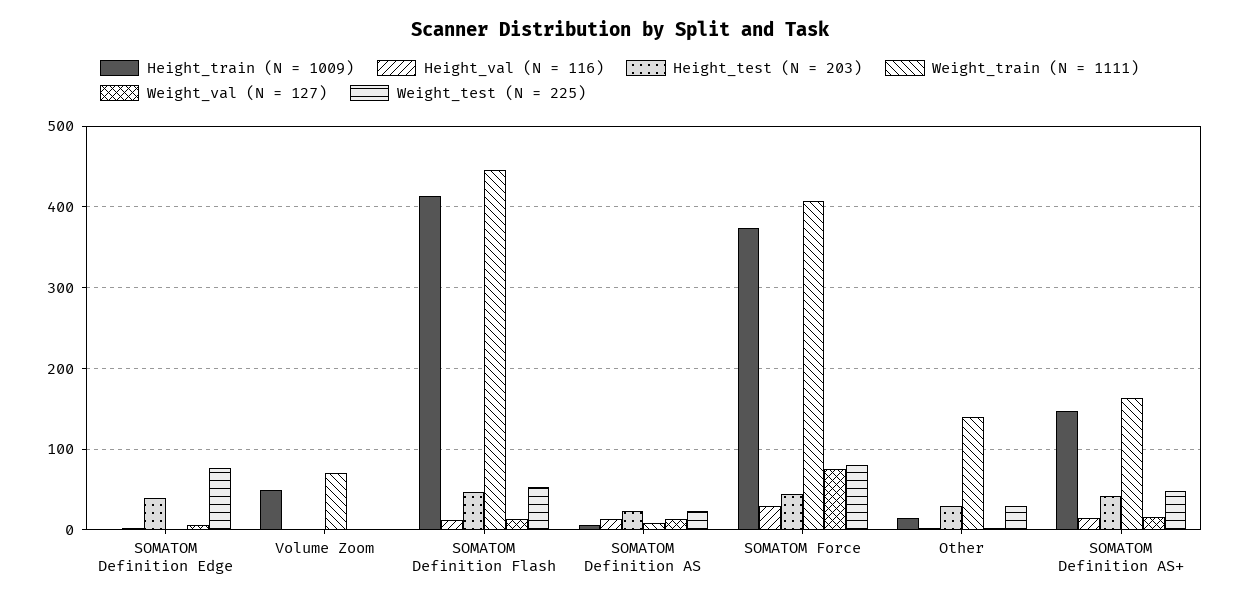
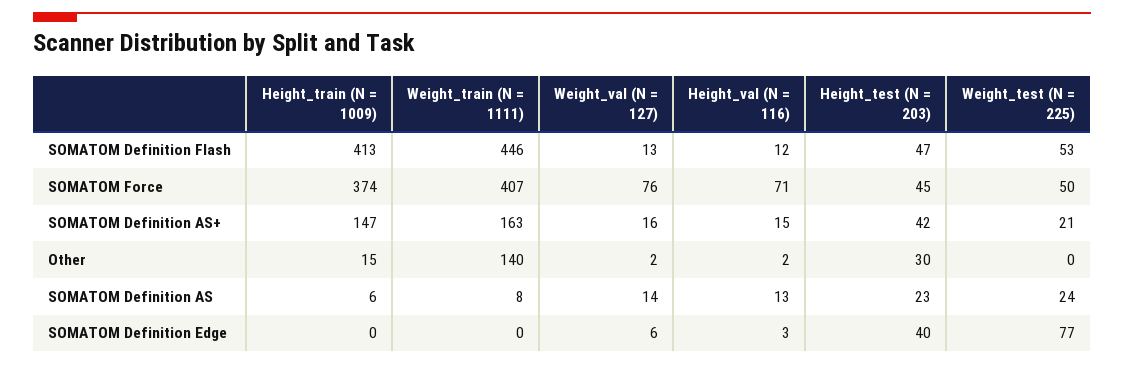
Height_train (N = 1009), Volume Zoom: 50 -> none
Height_val (N = 116), Volume Zoom: 0 -> none
Height_test (N = 203), Volume Zoom: 0 -> none
Weight_train (N = 1111), Volume Zoom: 70 -> none
Weight_val (N = 127), Volume Zoom: 0 -> none
Weight_test (N = 225), Volume Zoom: 0 -> none
Height_val (N = 116), SOMATOM Force: 30 -> 71
Weight_test (N = 225), SOMATOM Force: 80 -> 50
Weight_test (N = 225), Other: 30 -> 0
Weight_test (N = 225), SOMATOM Definition AS+: 50 -> 21

